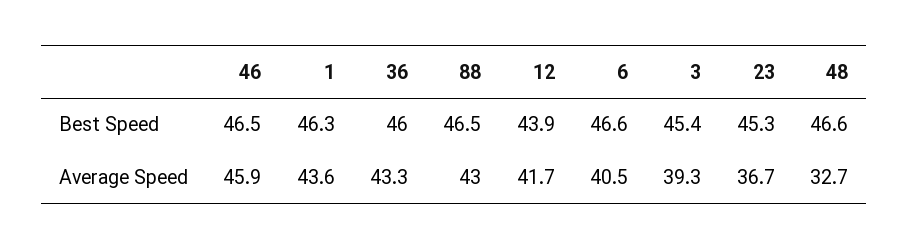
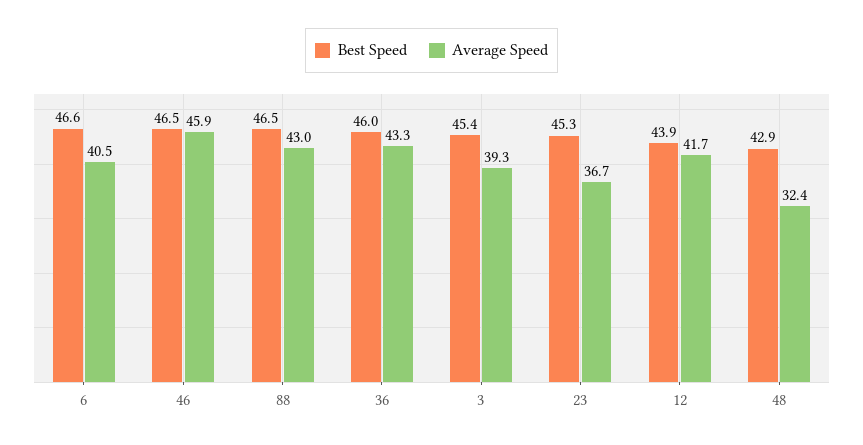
Best Speed, 1: 46.3 -> none
Best Speed, 48: 46.6 -> 42.9
Average Speed, 1: 43.6 -> none
Average Speed, 48: 32.7 -> 32.4

